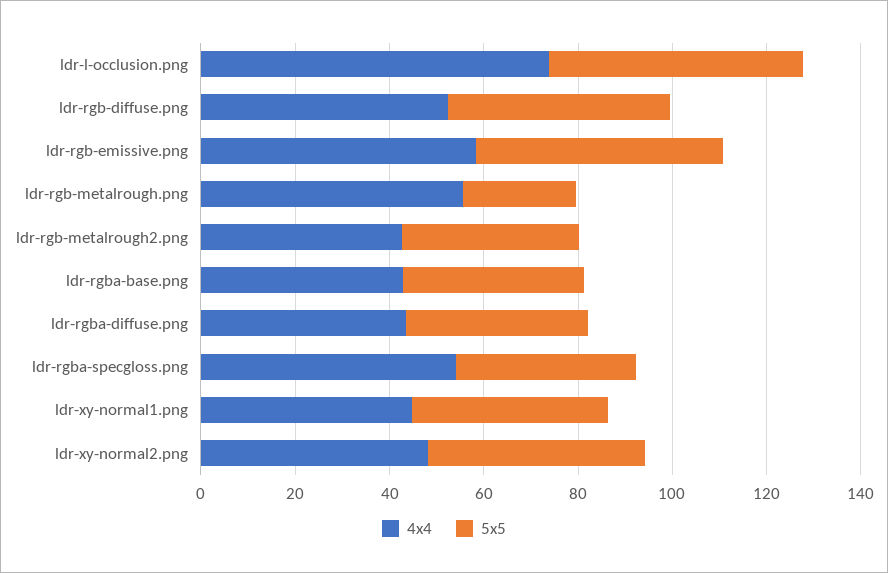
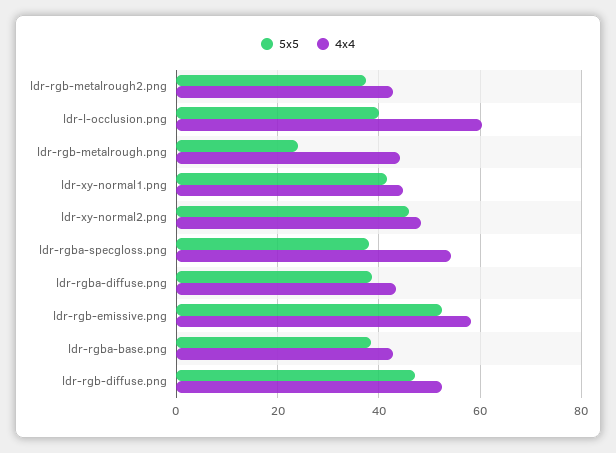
4x4, ldr-l-occlusion.png: 75 -> 60
5x5, ldr-l-occlusion.png: 55 -> 40
4x4, ldr-rgb-metalrough.png: 55 -> 44

